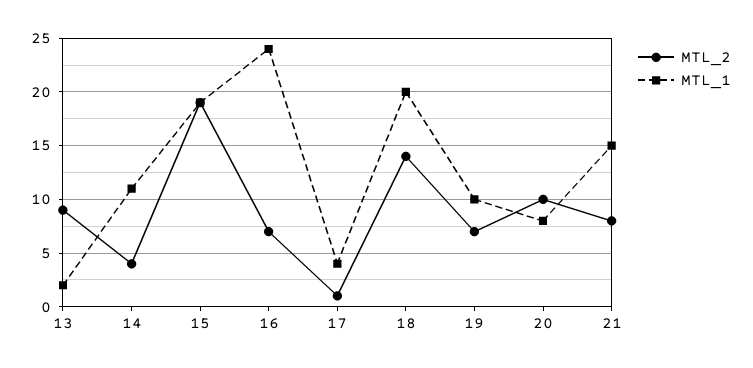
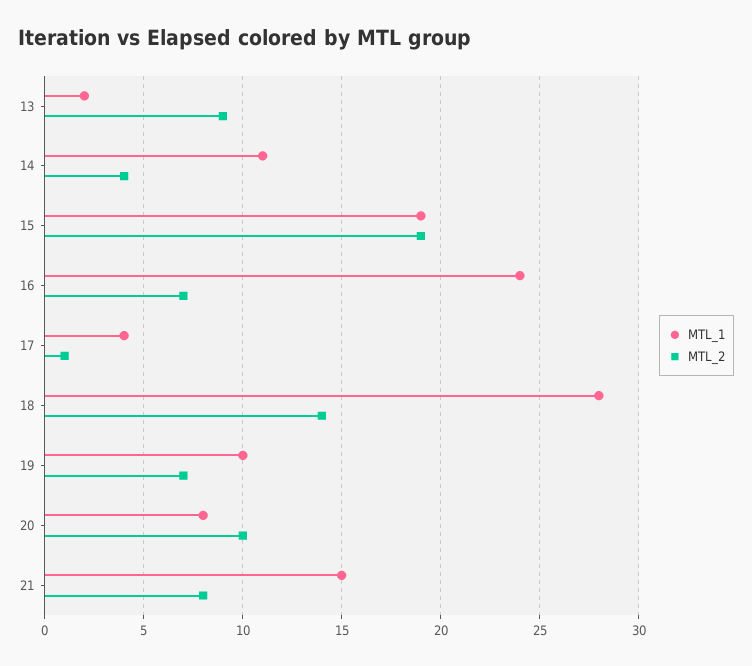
MTL_1, 18: 20 -> 28

